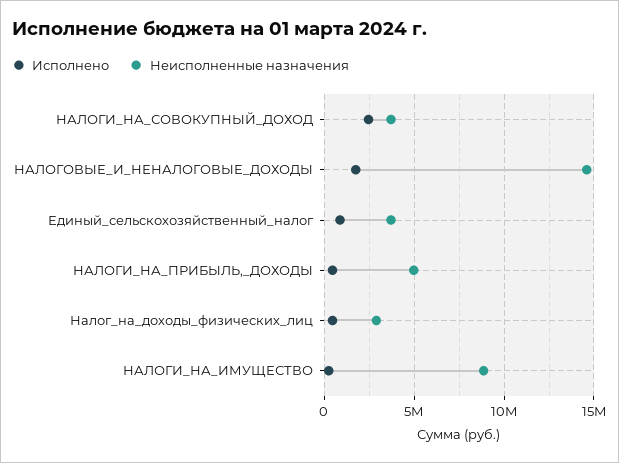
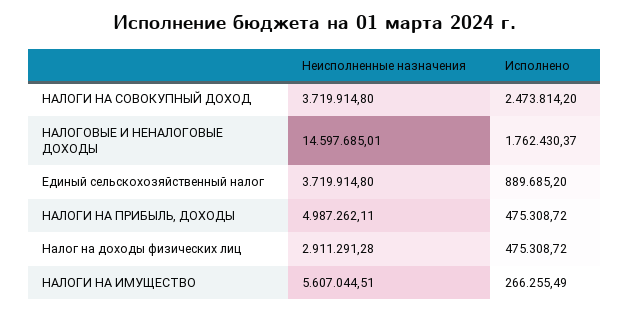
Неисполненные назначения, НАЛОГИ_НА_ИМУЩЕСТВО: 9000000 -> 5607044.51

